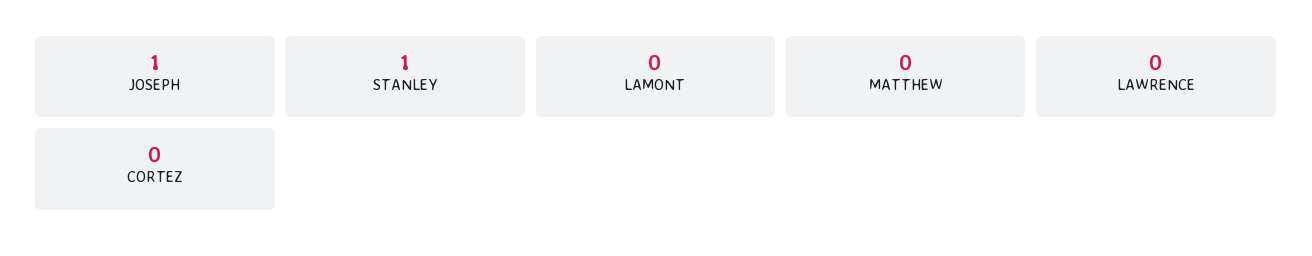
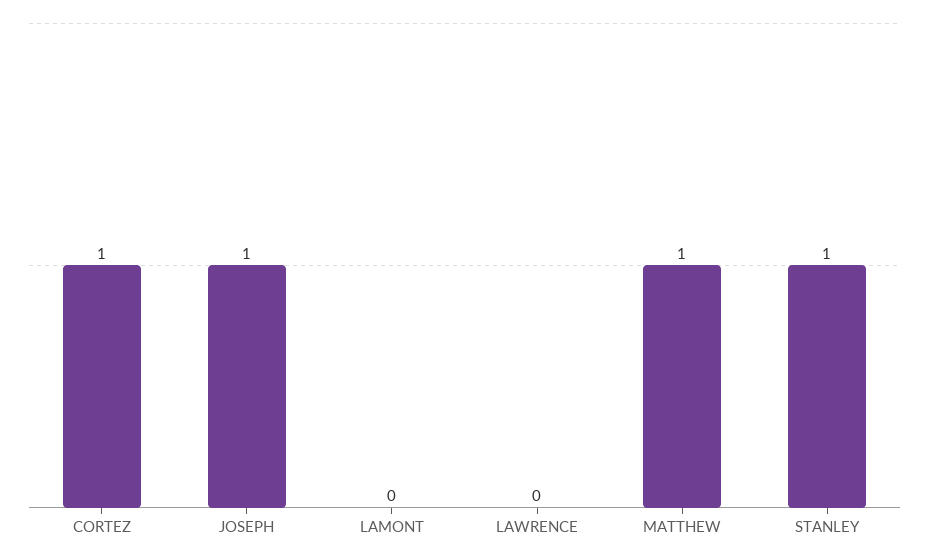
MATTHEW: 0 -> 1
CORTEZ: 0 -> 1

